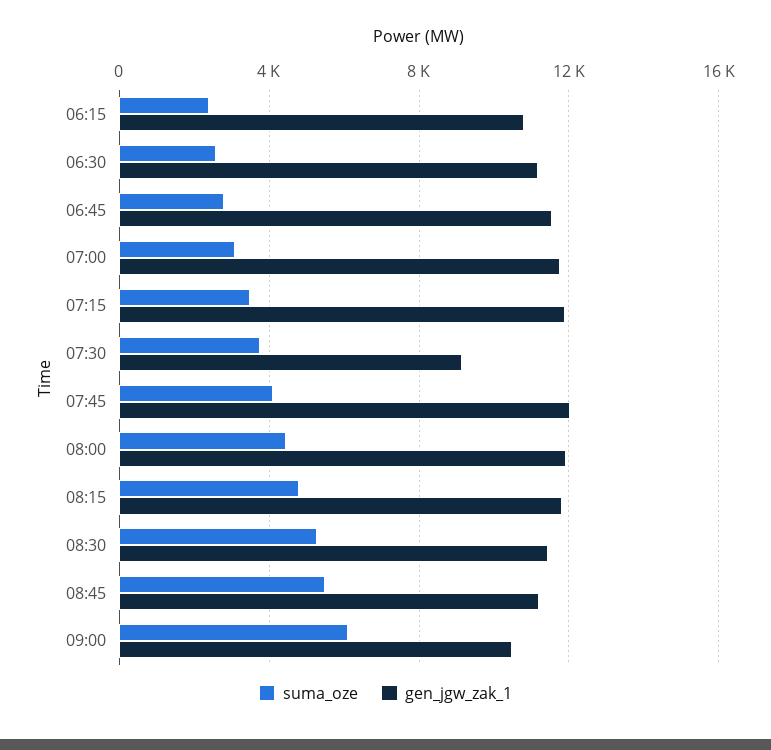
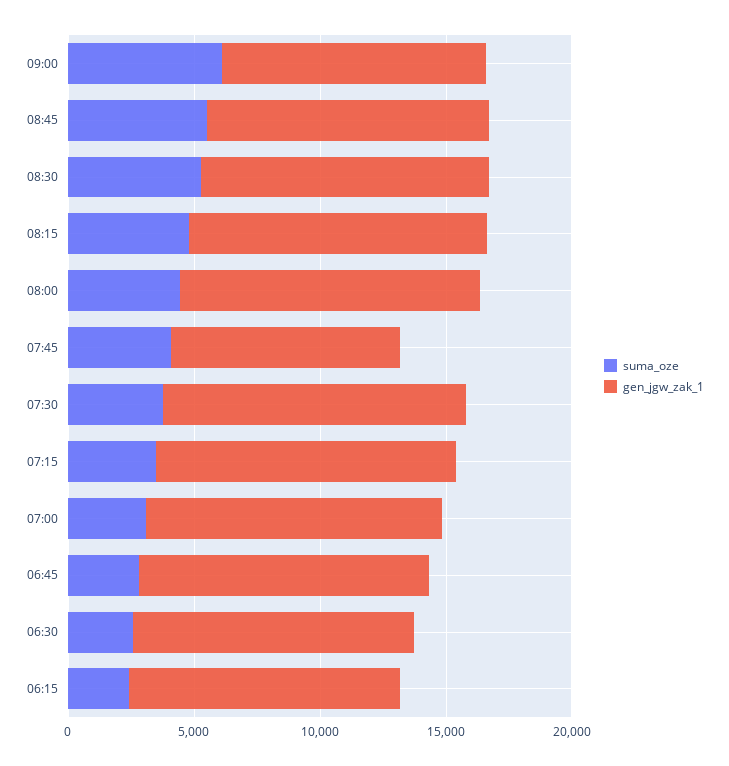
gen_jgw_zak_1, 07:30: 9000 -> 12000
gen_jgw_zak_1, 07:45: 12000 -> 9000

